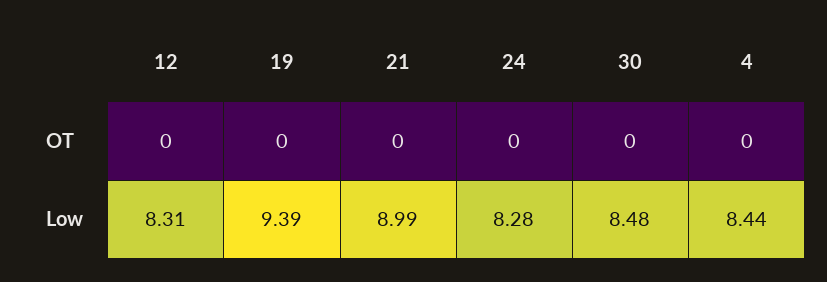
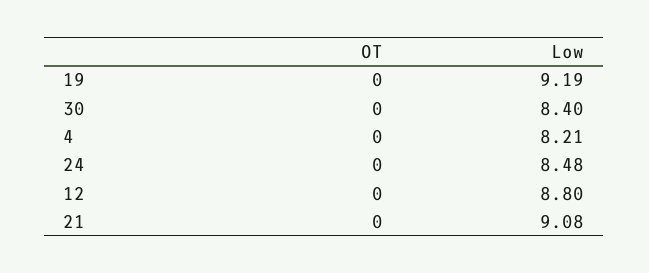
12, Low: 8.31 -> 8.8
19, Low: 9.39 -> 9.19
21, Low: 8.99 -> 9.08
24, Low: 8.28 -> 8.48
30, Low: 8.48 -> 8.4
4, Low: 8.44 -> 8.21

